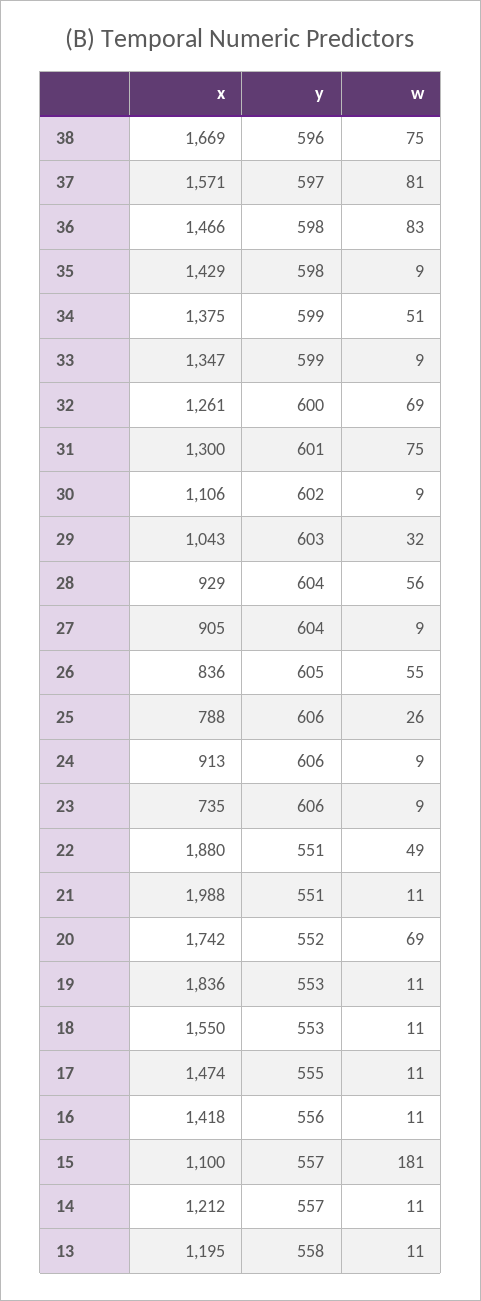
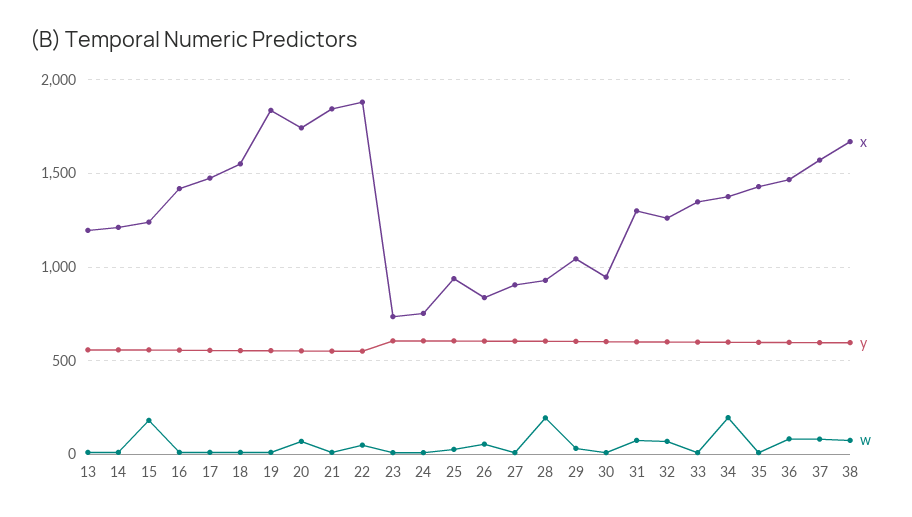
w, 34: 51 -> 200
x, 30: 1106 -> 950
w, 28: 56 -> 200
x, 25: 788 -> 950
x, 24: 913 -> 750
x, 21: 1988 -> 1850
x, 15: 1100 -> 1250

